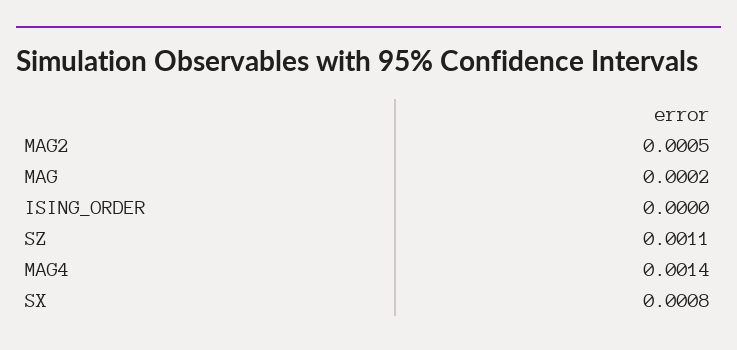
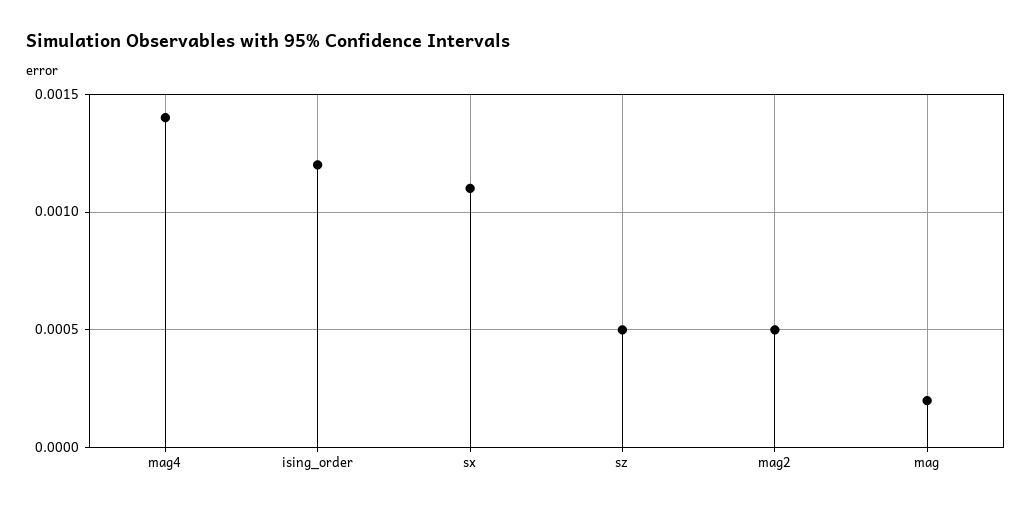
ISING_ORDER: 0 -> 0.0012
SZ: 0.0011 -> 0.0005
SX: 0.0008 -> 0.0011

